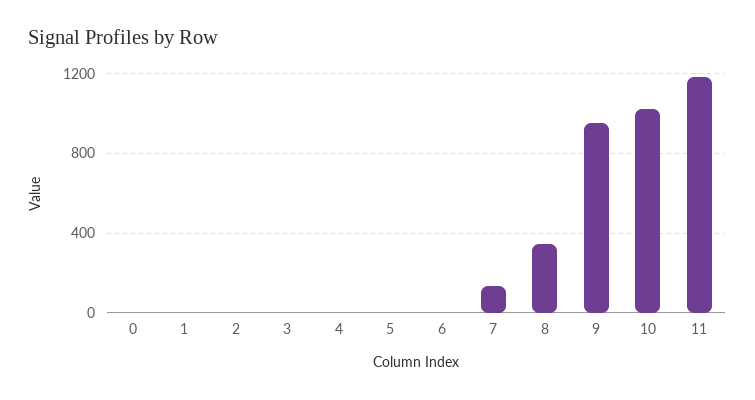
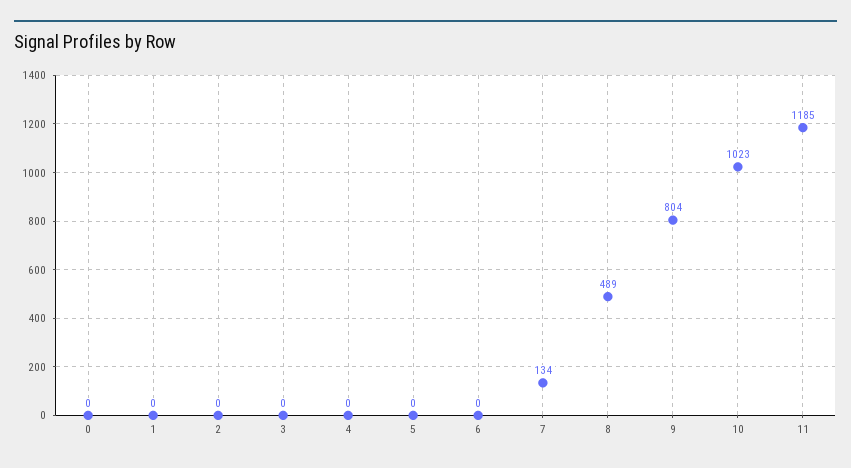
8: 350 -> 489
9: 950 -> 804

